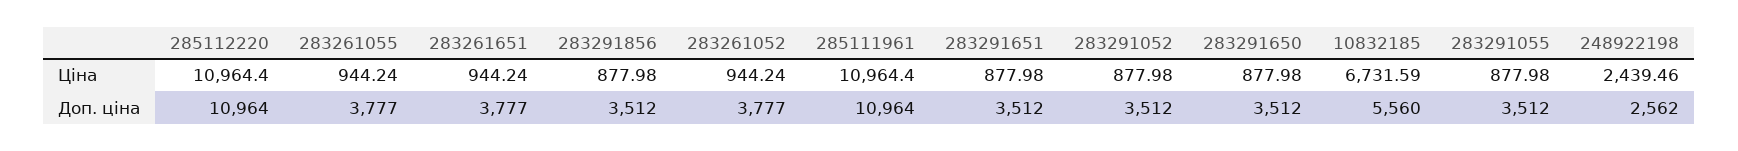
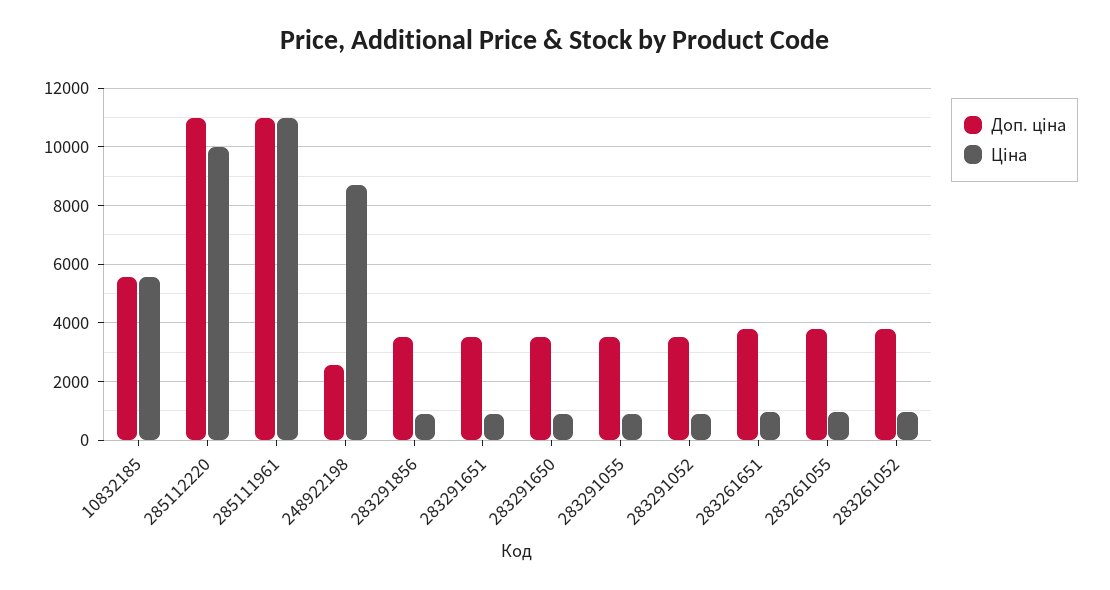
Ціна, 285112220: 10964.4 -> 10000
Ціна, 10832185: 6731.59 -> 5500
Ціна, 248922198: 2439.46 -> 8750

